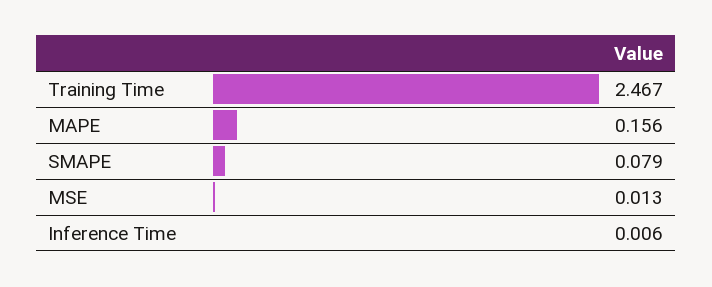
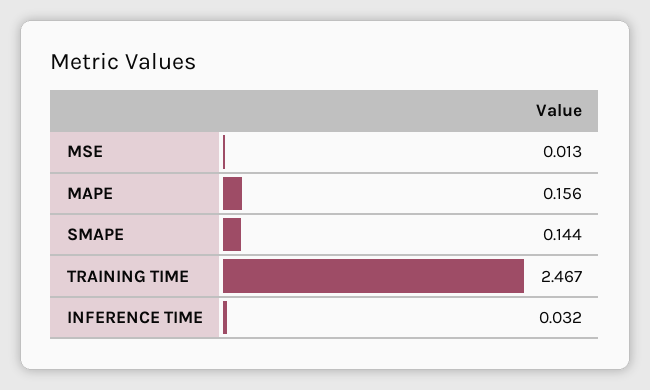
SMAPE: 0.079 -> 0.144
Inference Time: 0.006 -> 0.032

